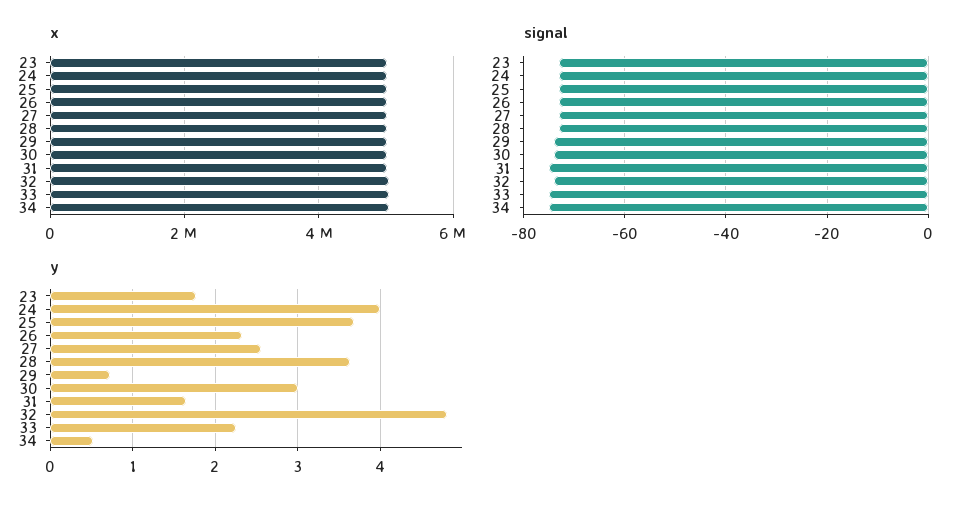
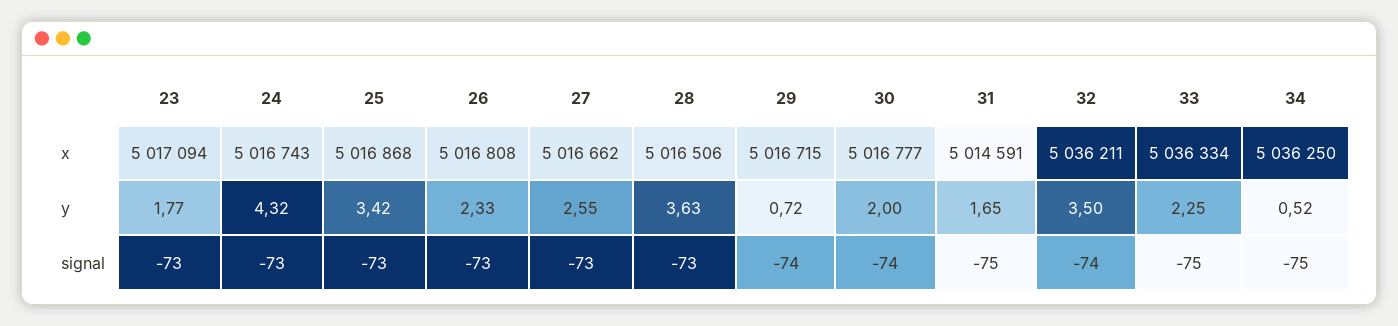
y, 24: 4 -> 4.32
y, 25: 3.7 -> 3.42
y, 30: 3 -> 2
y, 32: 4.8 -> 3.5

